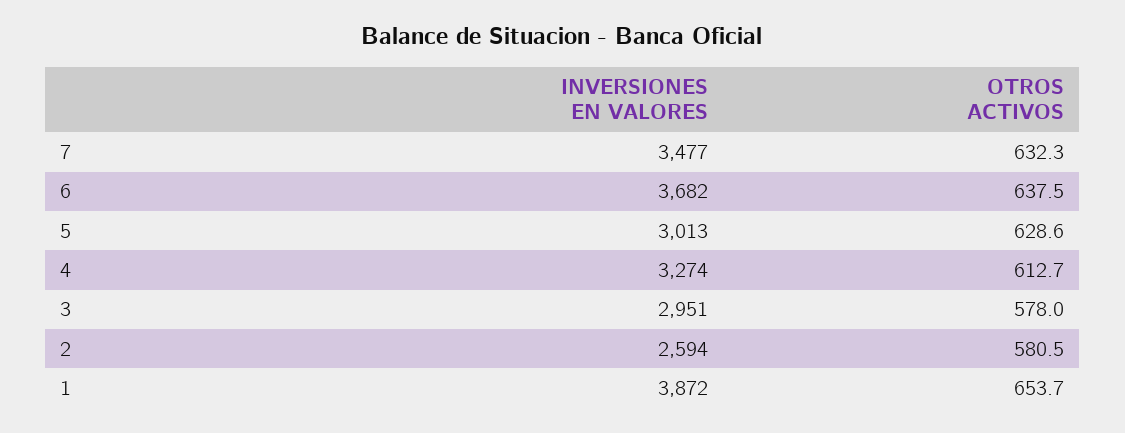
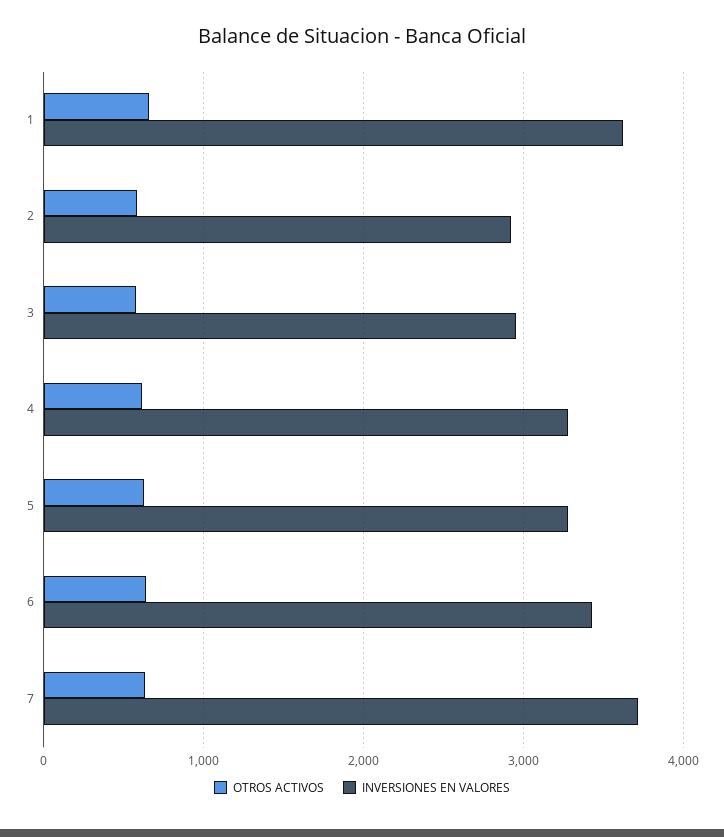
INVERSIONES EN VALORES, 7: 3477 -> 3700
INVERSIONES EN VALORES, 6: 3682 -> 3400
INVERSIONES EN VALORES, 5: 3013 -> 3300
INVERSIONES EN VALORES, 2: 2594 -> 2900
INVERSIONES EN VALORES, 1: 3872 -> 3600

